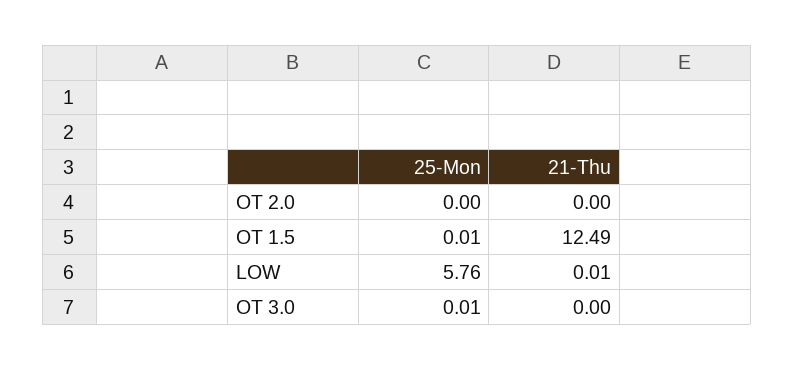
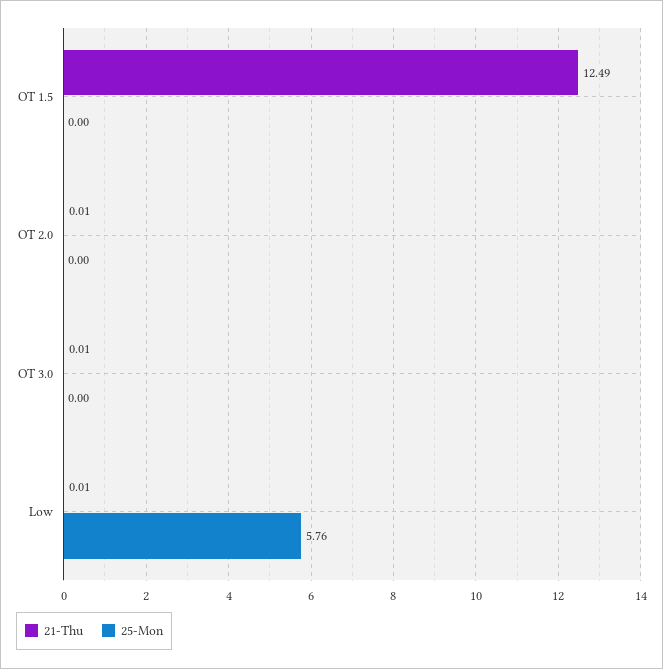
21-Thu, OT 2.0: 0 -> 0.01
25-Mon, OT 1.5: 0.01 -> 0
25-Mon, OT 3.0: 0.01 -> 0
21-Thu, OT 3.0: 0 -> 0.01

